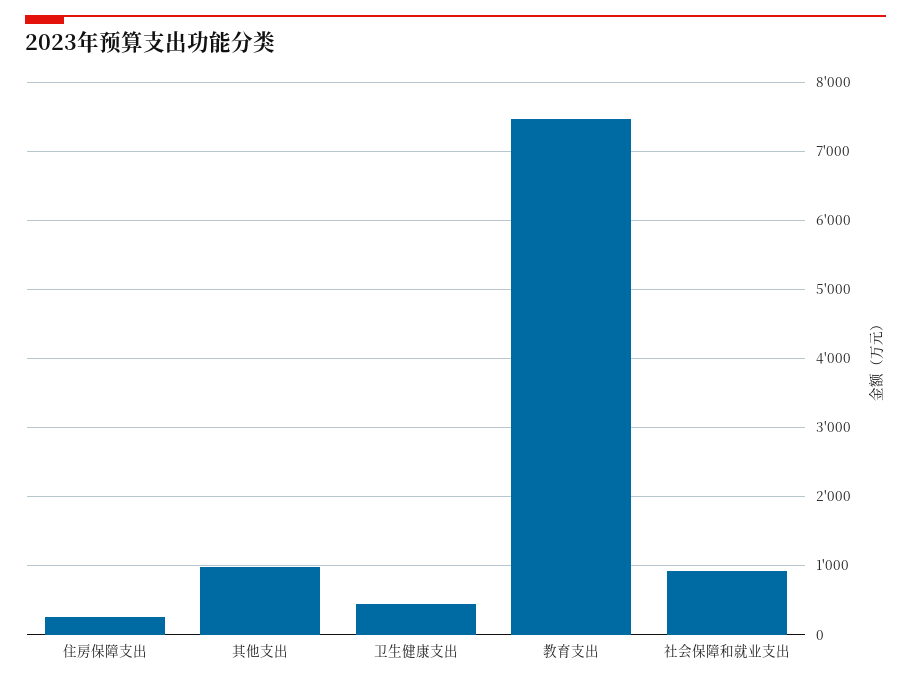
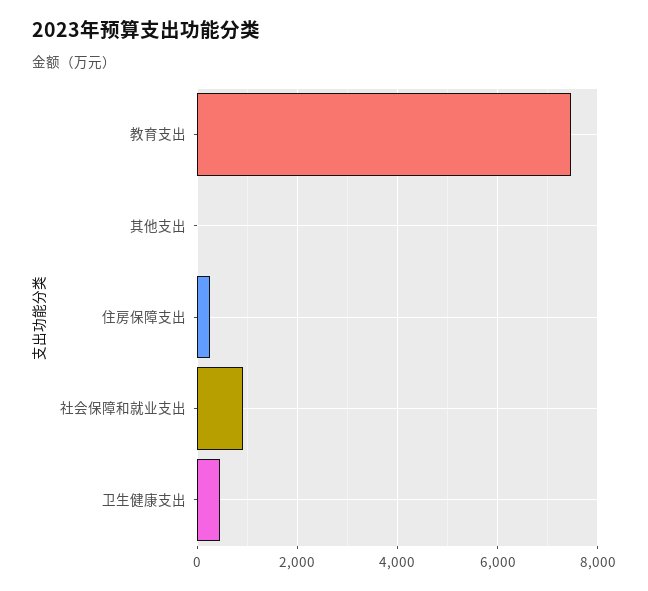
其他支出: 1000 -> 0

